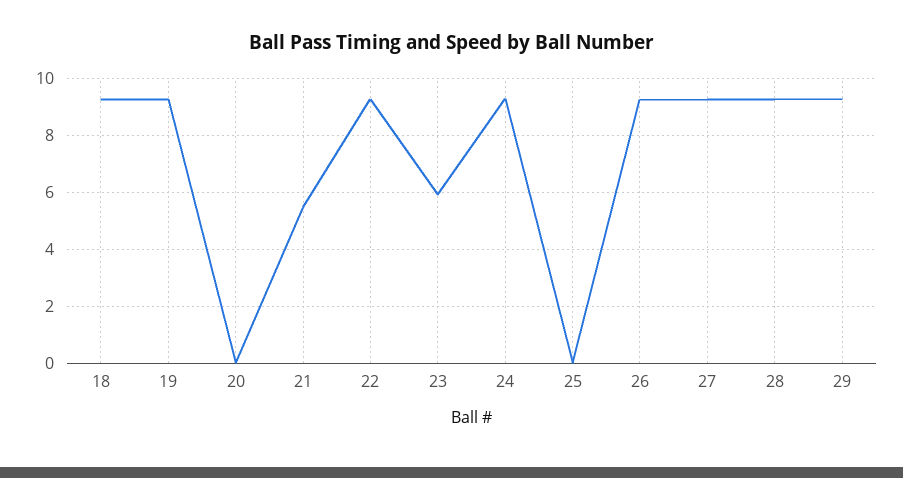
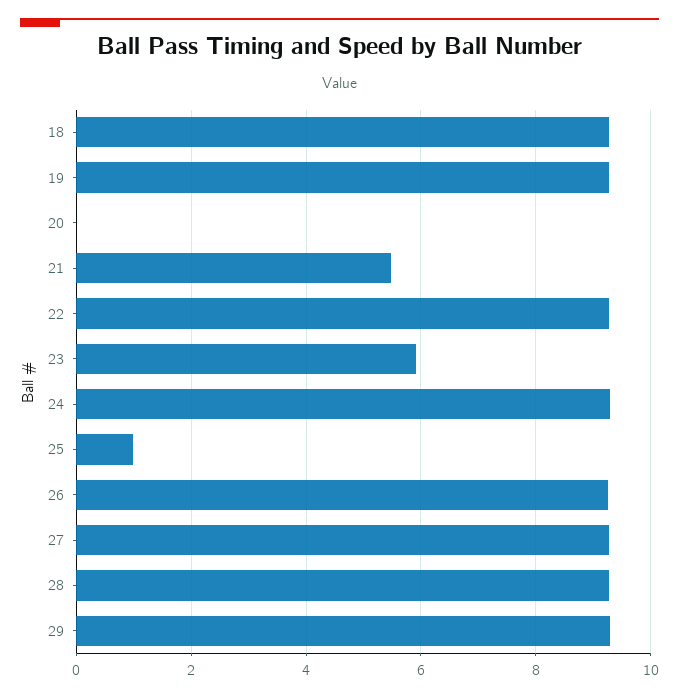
25: 0 -> 1

